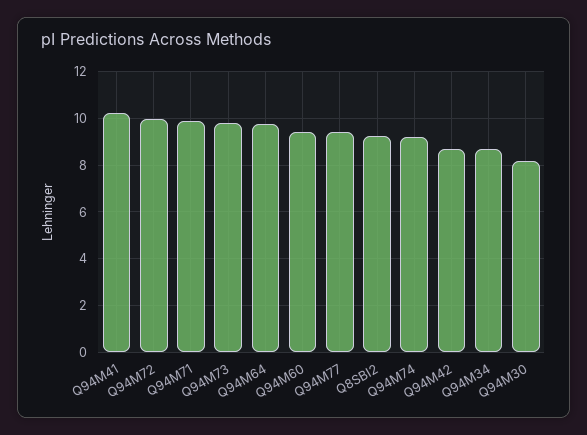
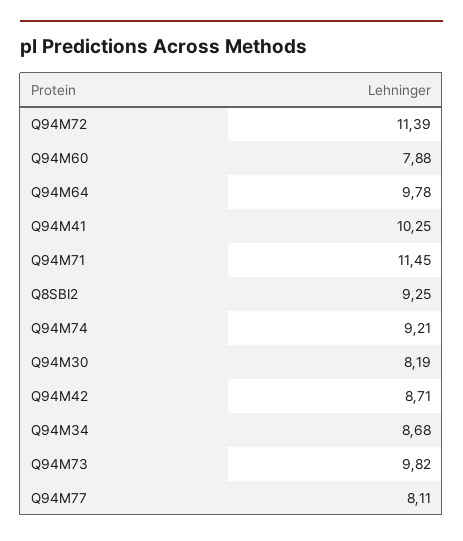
Q94M72: 10 -> 11.39
Q94M71: 10 -> 11.45
Q94M60: 9.5 -> 7.88
Q94M77: 9.5 -> 8.11

